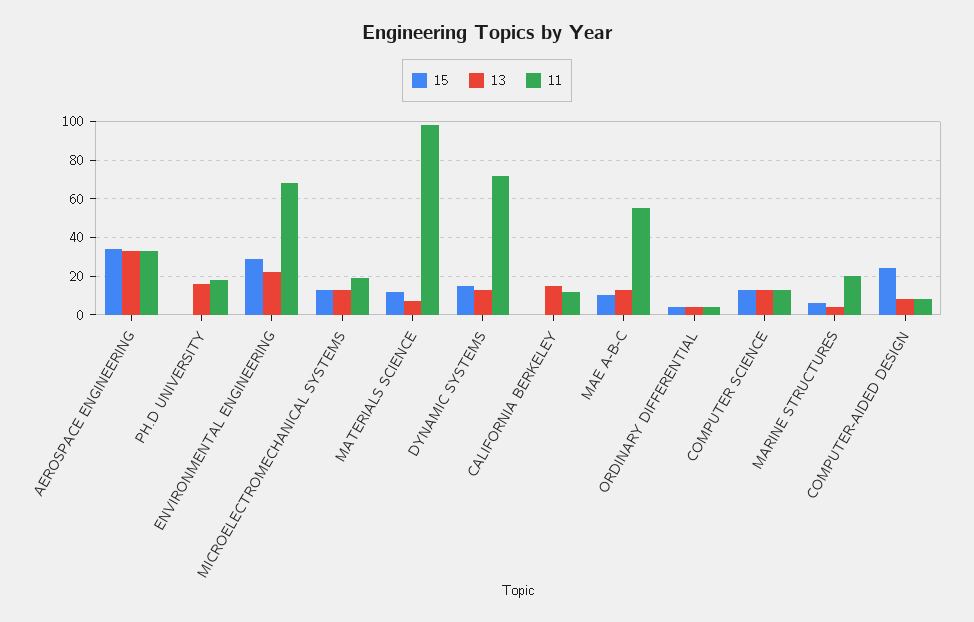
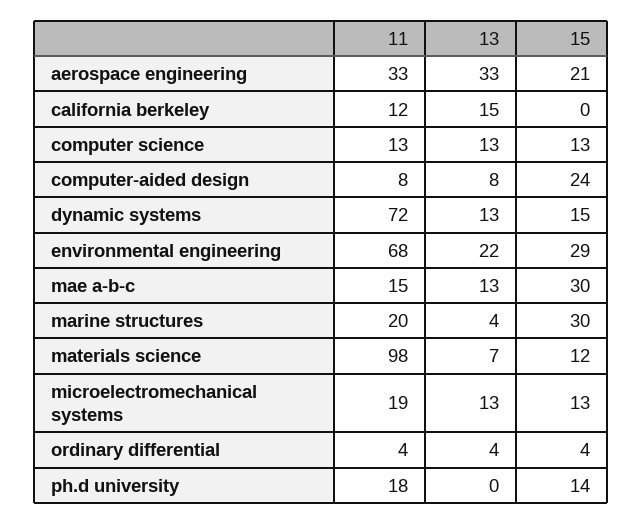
15, AEROSPACE ENGINEERING: 35 -> 21
15, PH.D UNIVERSITY: 0 -> 14
13, PH.D UNIVERSITY: 15 -> 0
15, MAE A-B-C: 10 -> 30
11, MAE A-B-C: 55 -> 15
15, MARINE STRUCTURES: 5 -> 30

